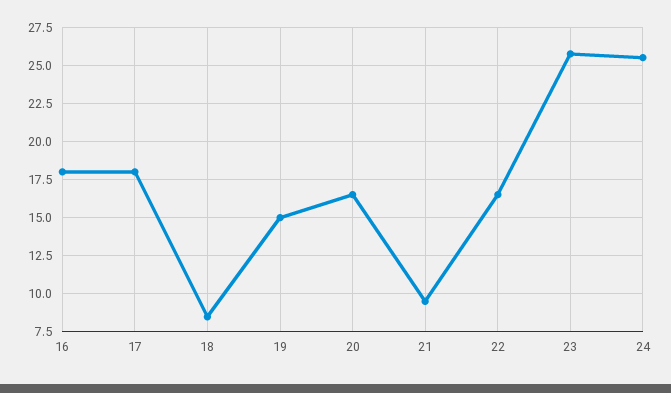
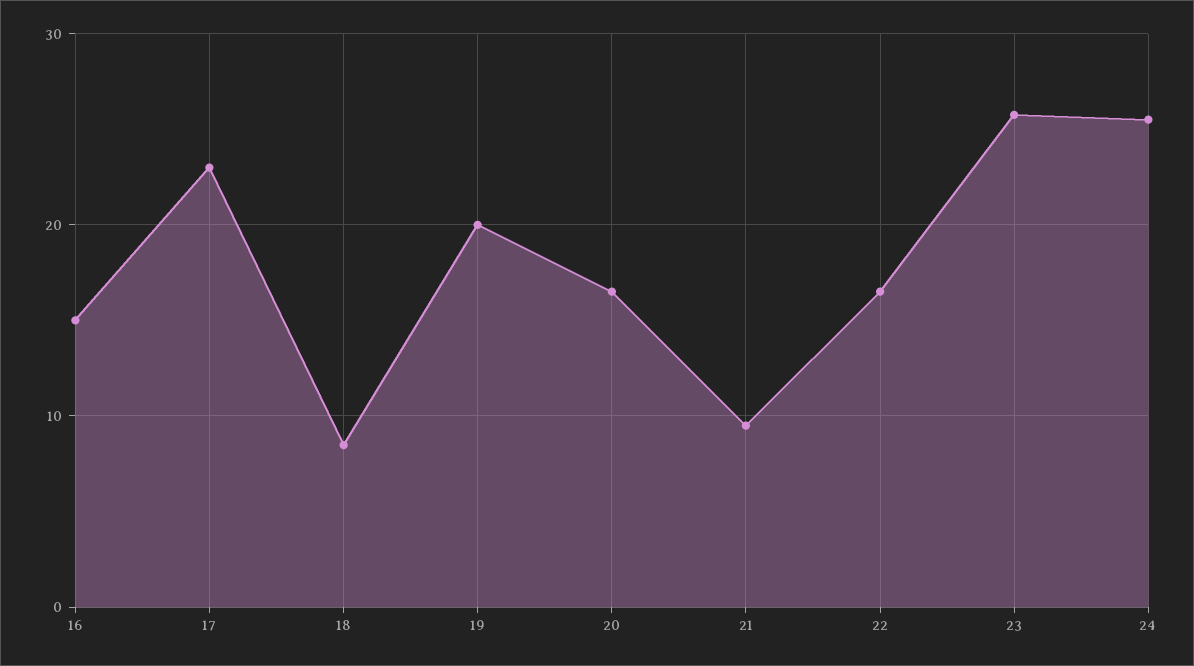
16: 18 -> 15
17: 18 -> 23
19: 15 -> 20

